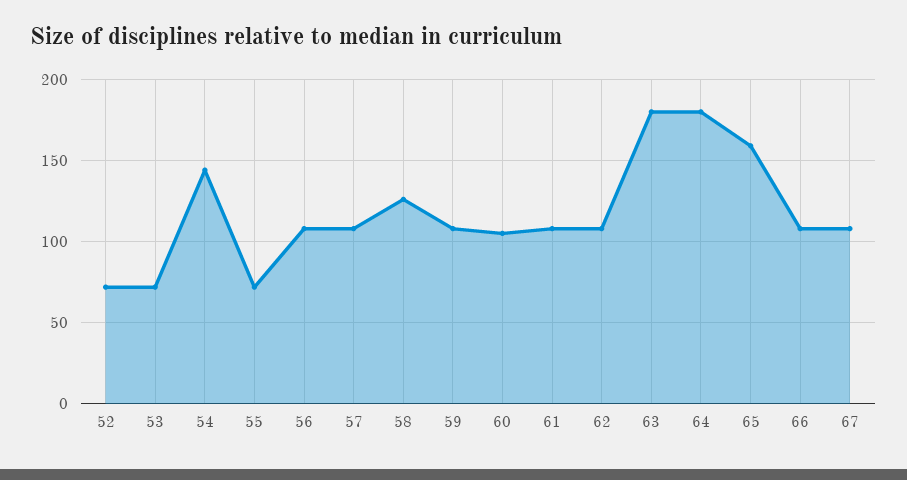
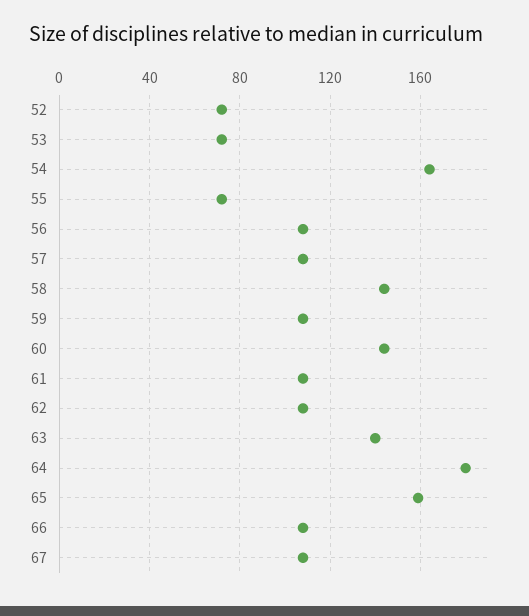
54: 145 -> 165
58: 125 -> 145
60: 105 -> 145
63: 180 -> 140

